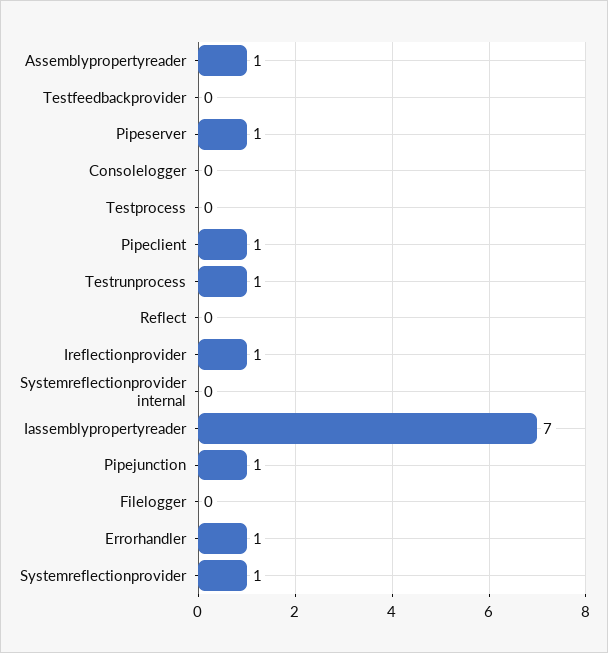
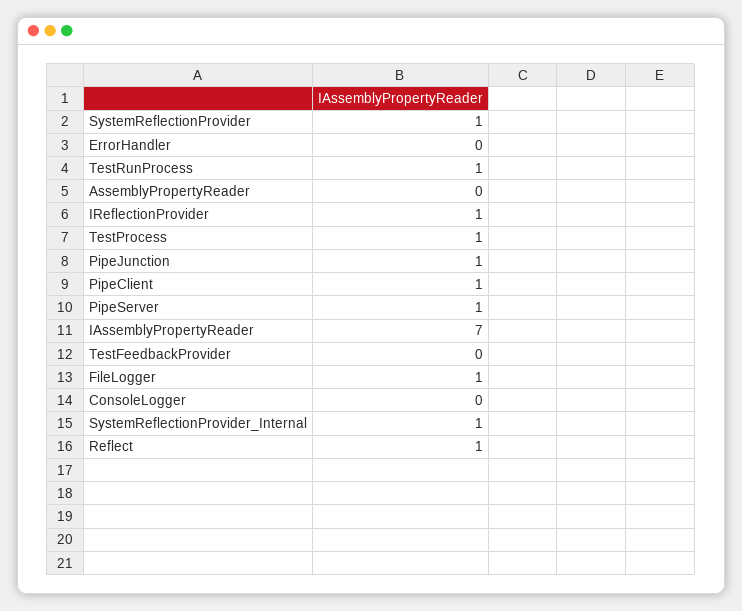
Assemblypropertyreader: 1 -> 0
Testprocess: 0 -> 1
Reflect: 0 -> 1
Systemreflectionprovider internal: 0 -> 1
Filelogger: 0 -> 1
Errorhandler: 1 -> 0

